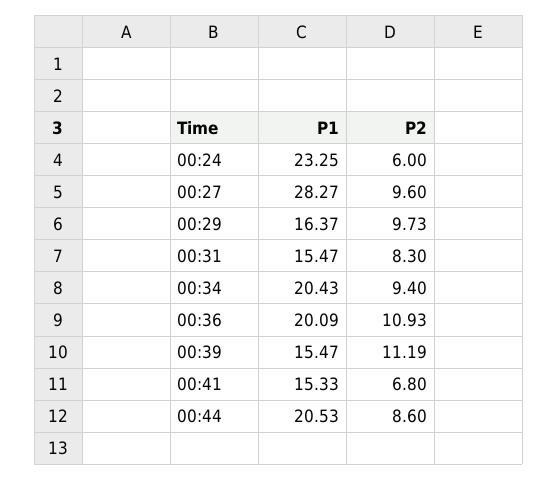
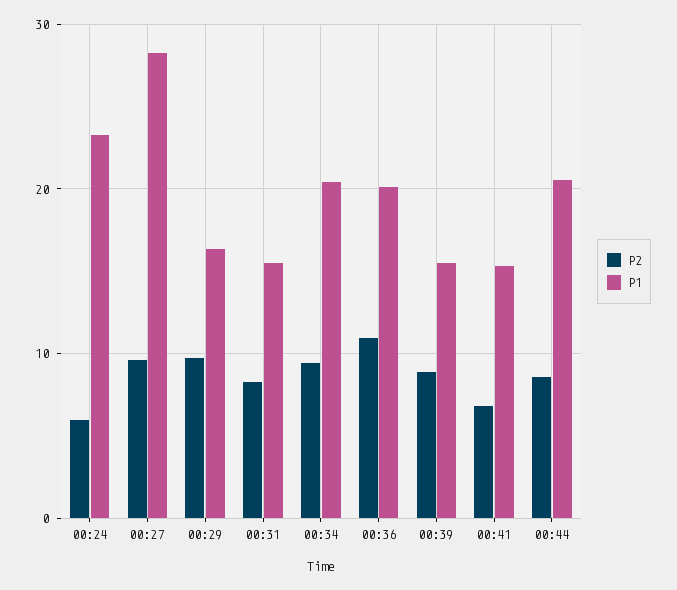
P2, 00:39: 11.19 -> 9

